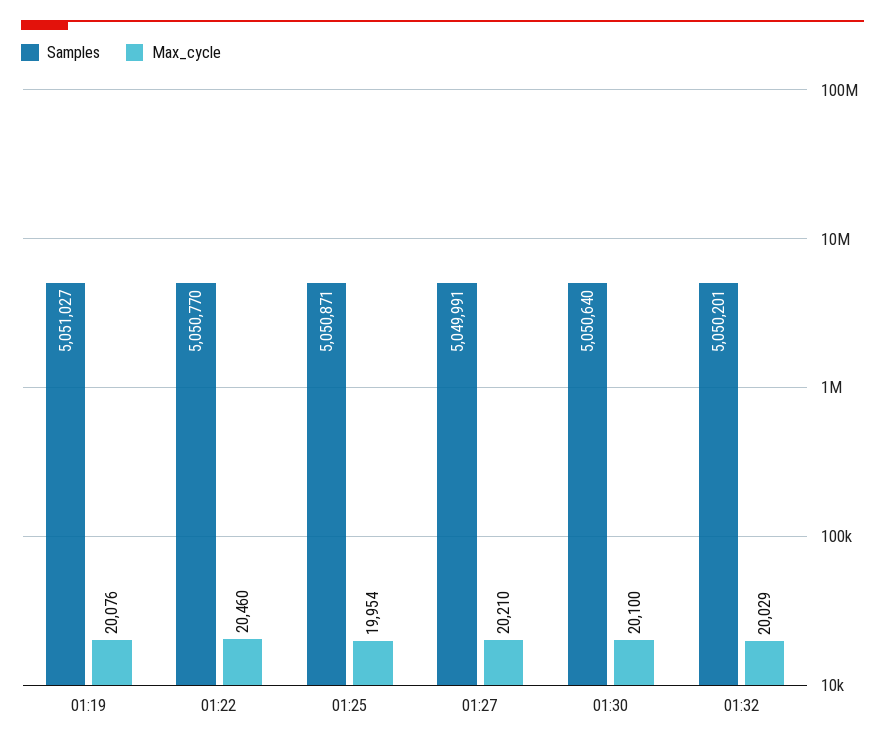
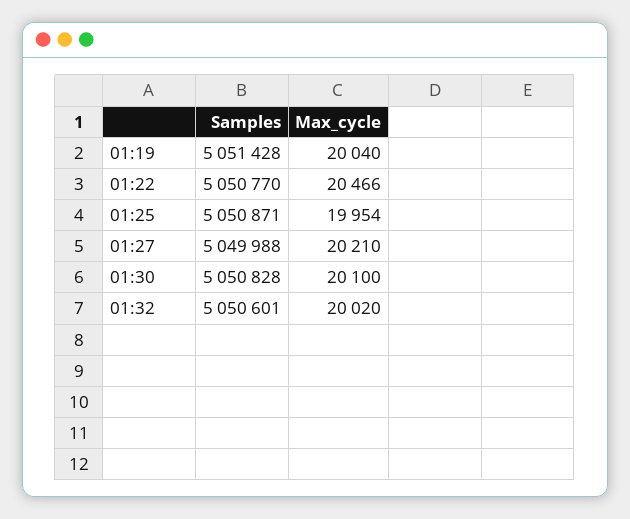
Samples, 01:19: 5051027 -> 5051428
Max_cycle, 01:19: 20076 -> 20040
Max_cycle, 01:22: 20460 -> 20466
Samples, 01:27: 5049991 -> 5049988
Samples, 01:30: 5050640 -> 5050828
Samples, 01:32: 5050201 -> 5050601
Max_cycle, 01:32: 20029 -> 20020

